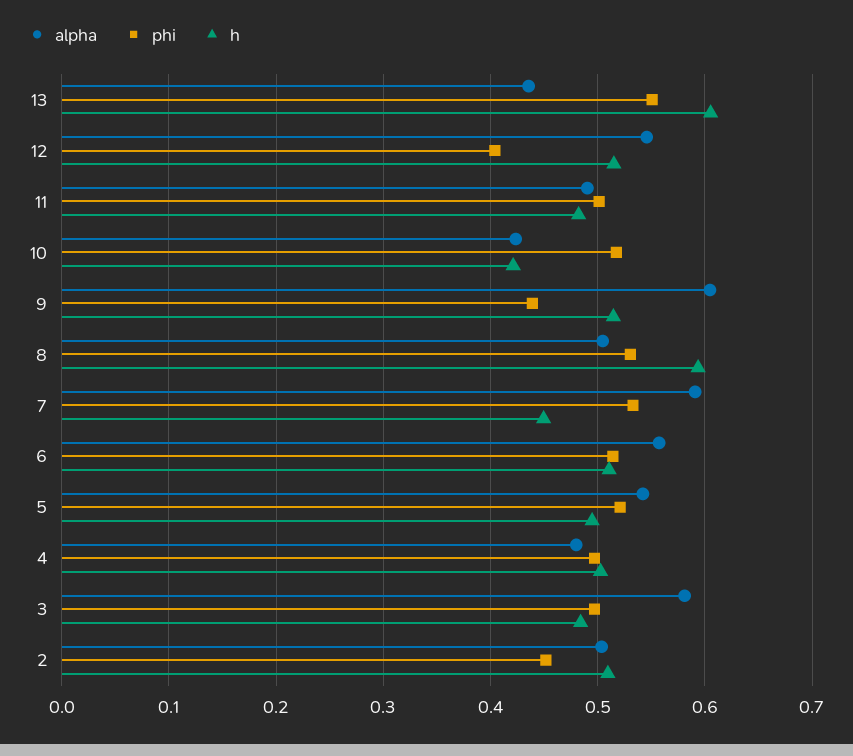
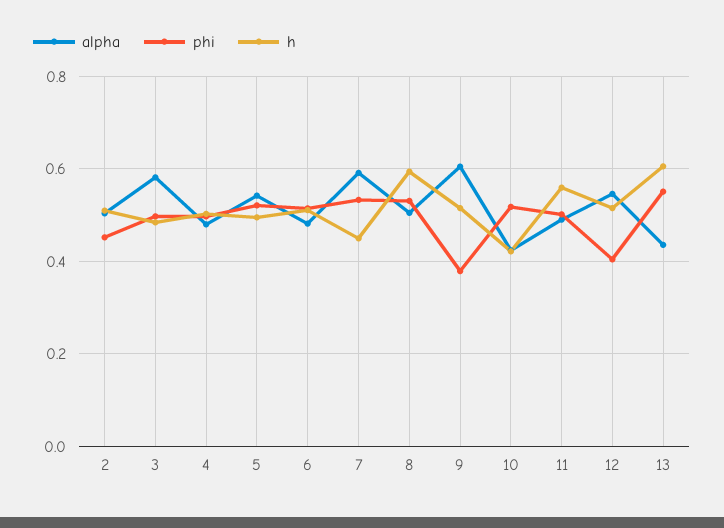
h, 11: 0.48 -> 0.56
phi, 9: 0.44 -> 0.38
alpha, 6: 0.56 -> 0.48

